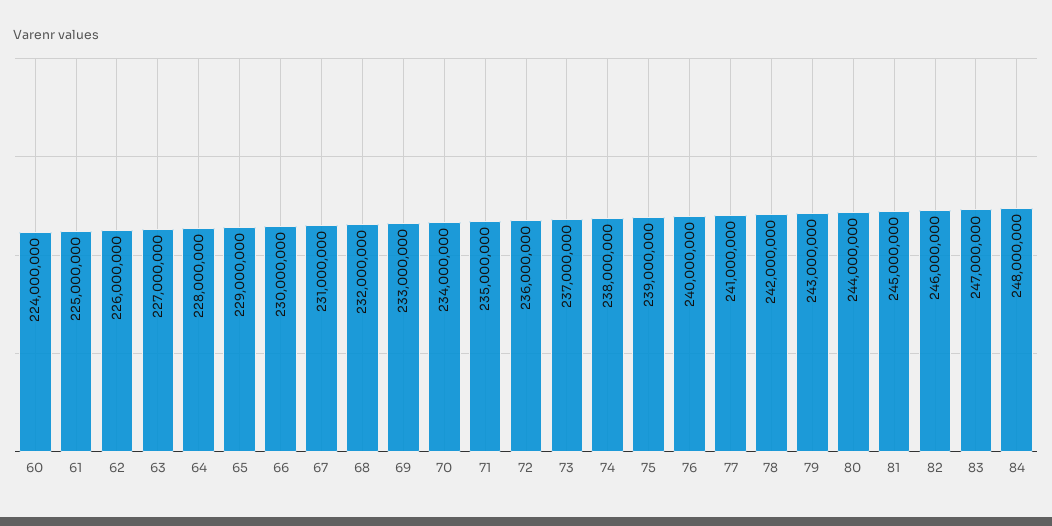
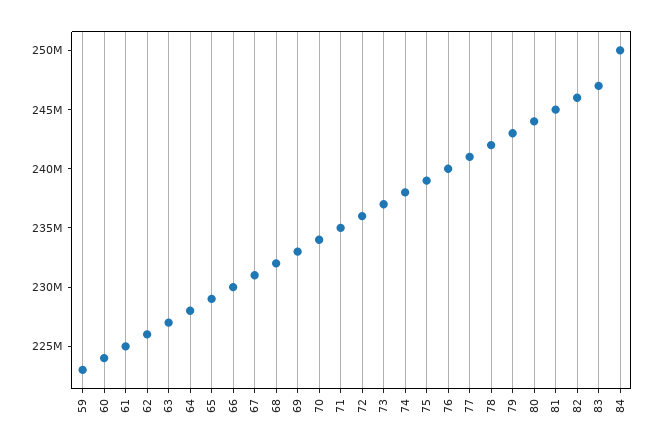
84: 248000000 -> 250000000
59: none -> 223000000

